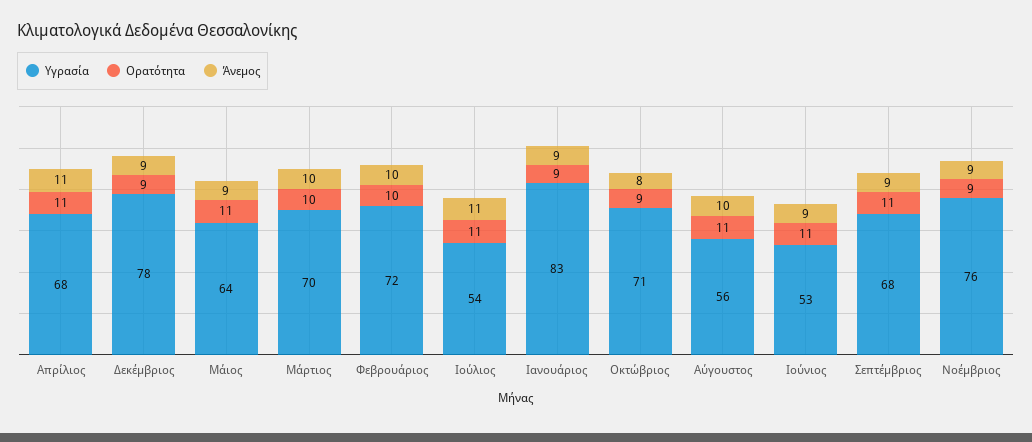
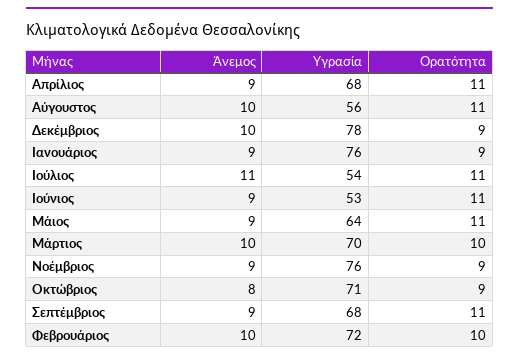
Άνεμος, Απρίλιος: 11 -> 9
Άνεμος, Δεκέμβριος: 9 -> 10
Υγρασία, Ιανουάριος: 83 -> 76

